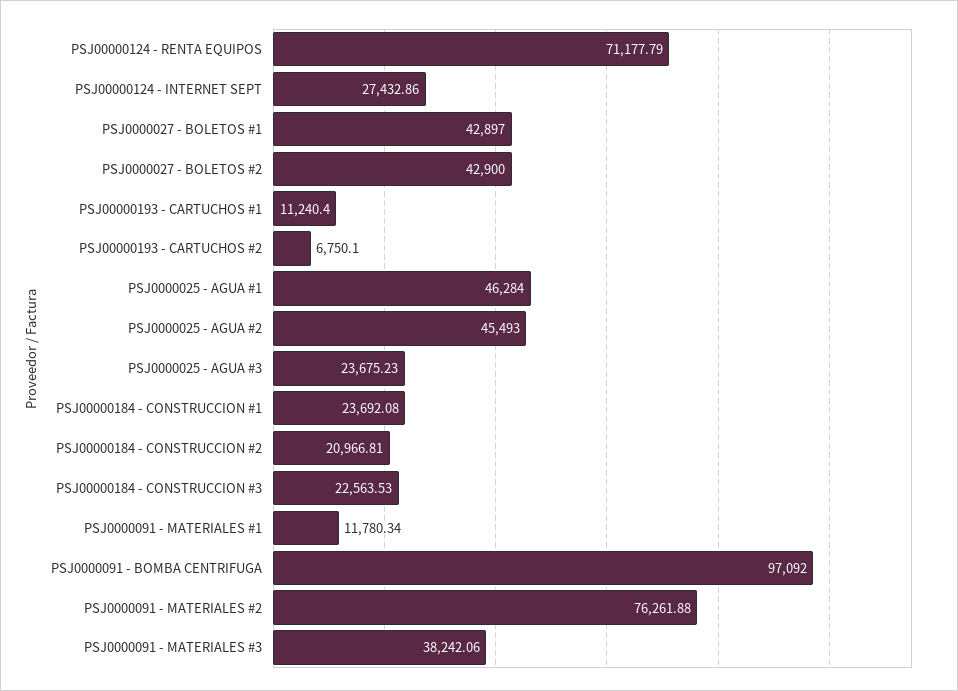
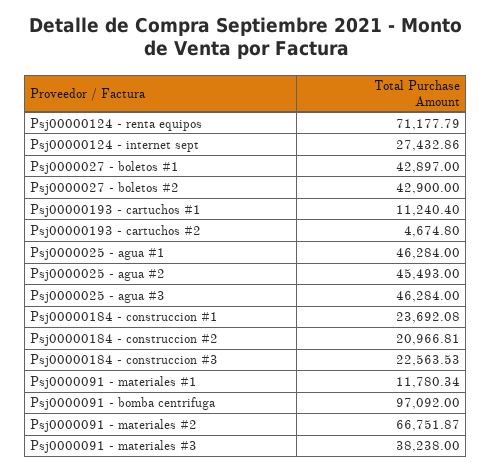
PSJ00000193 - CARTUCHOS #2: 6750.1 -> 4674.8
PSJ0000025 - AGUA #3: 23675.23 -> 46284
PSJ0000091 - MATERIALES #2: 76261.88 -> 66751.87
PSJ0000091 - MATERIALES #3: 38242.06 -> 38238

